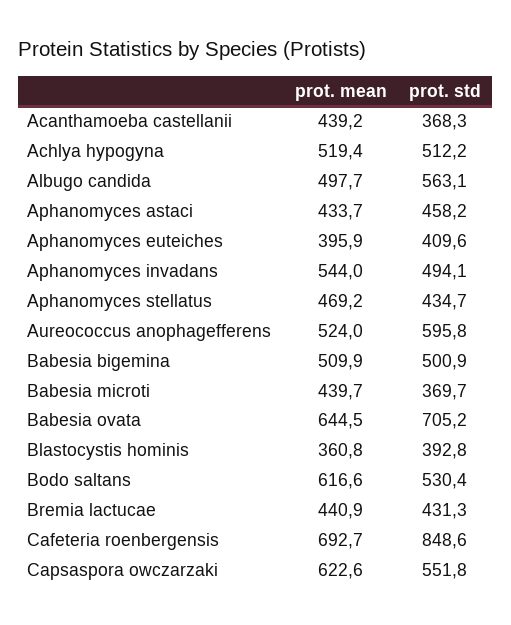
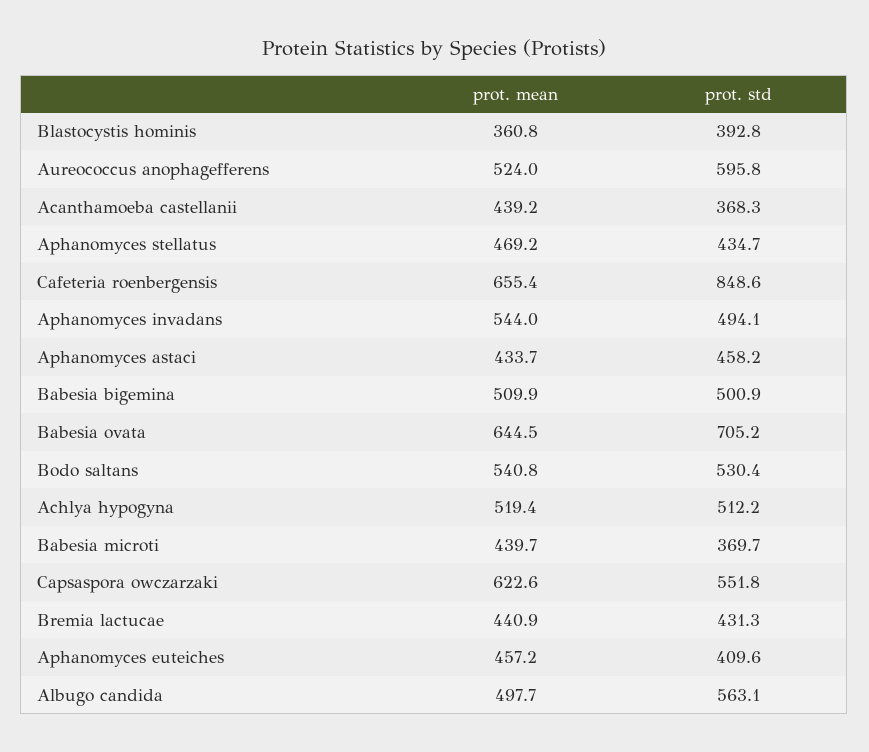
prot. mean, Aphanomyces euteiches: 395.9 -> 457.2
prot. mean, Bodo saltans: 616.6 -> 540.8
prot. mean, Cafeteria roenbergensis: 692.7 -> 655.4

